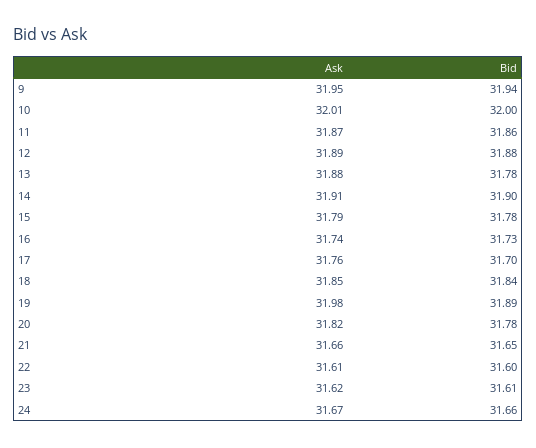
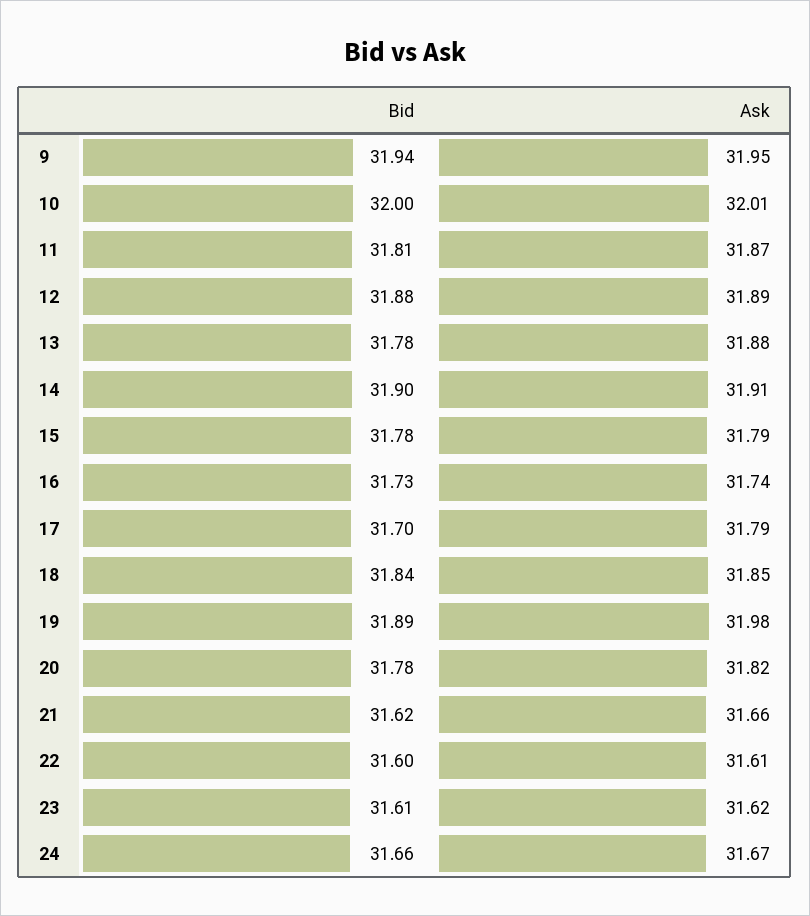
Bid, 11: 31.86 -> 31.81
Ask, 17: 31.76 -> 31.79
Bid, 21: 31.65 -> 31.62

